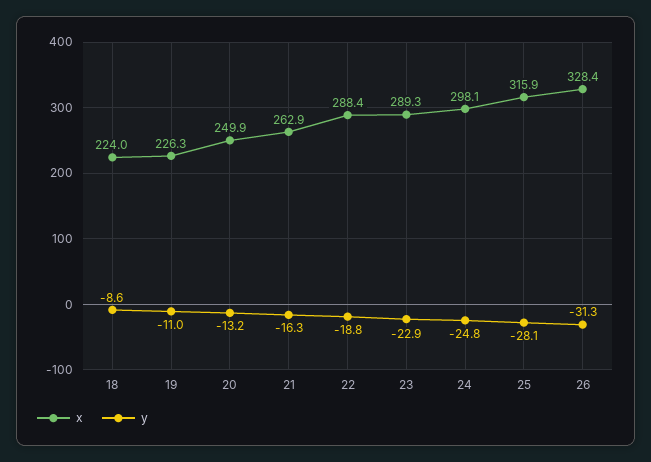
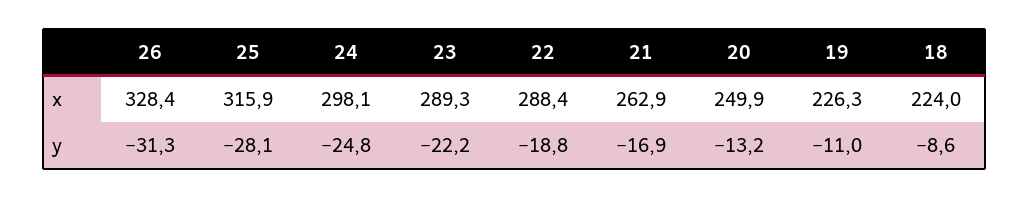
y, 21: -16.3 -> -16.9
y, 23: -22.9 -> -22.2

